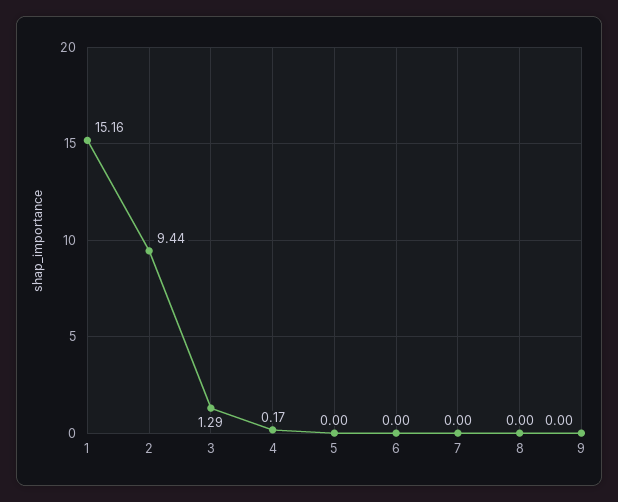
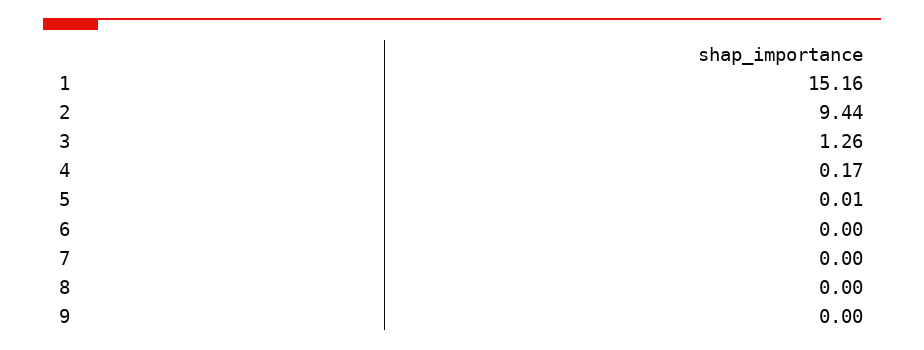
3: 1.29 -> 1.26
5: 0 -> 0.01

